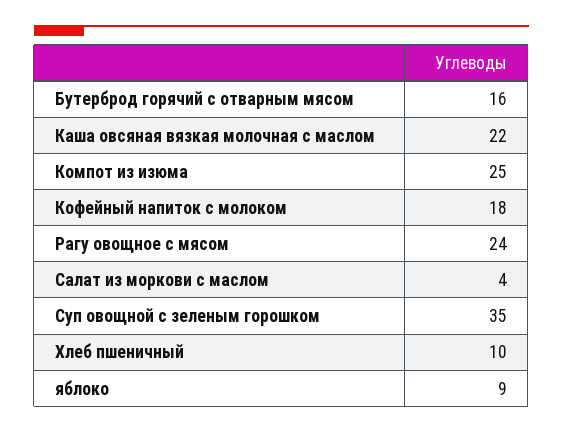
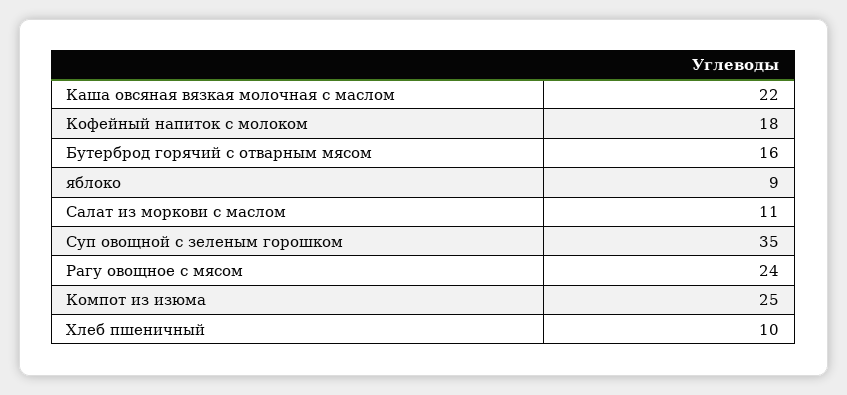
Салат из моркови с маслом: 4 -> 11

